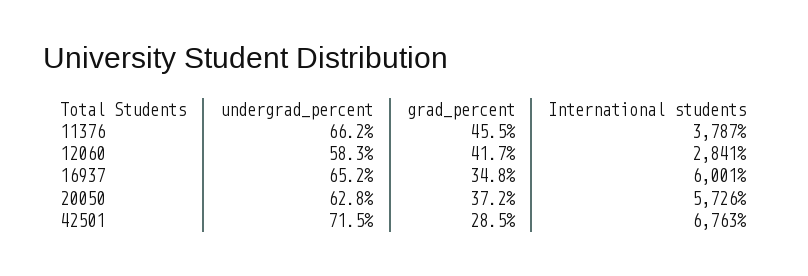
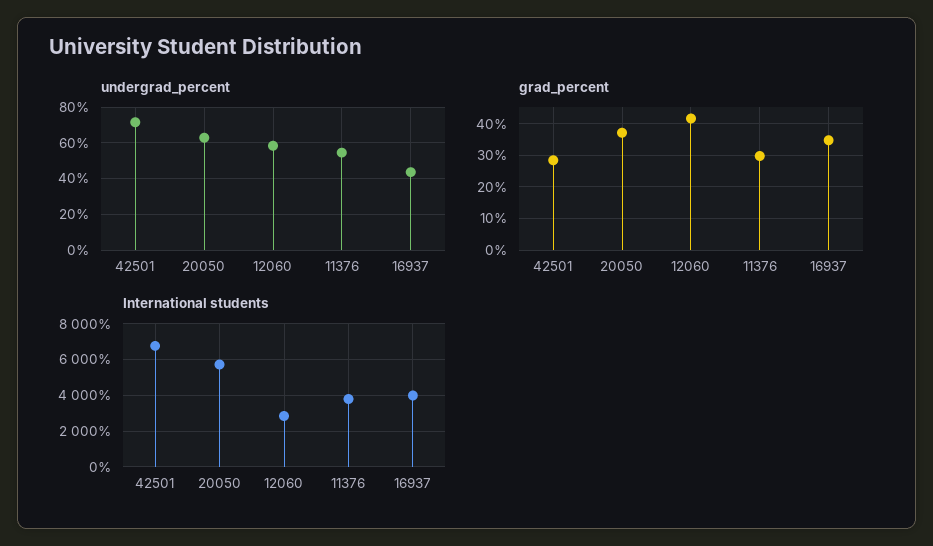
undergrad_percent, 11376: 66.2 -> 55
grad_percent, 11376: 45.5 -> 30
undergrad_percent, 16937: 65.2 -> 45
International students, 16937: 6001 -> 4000

